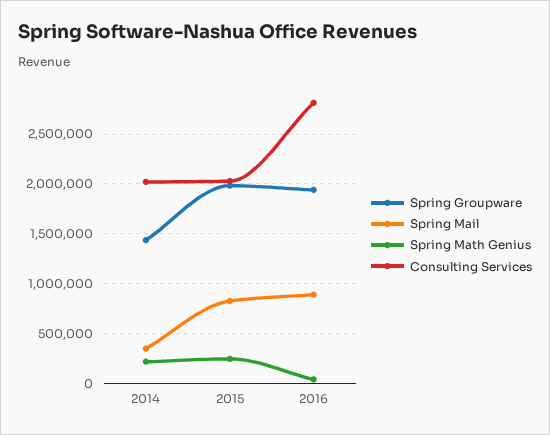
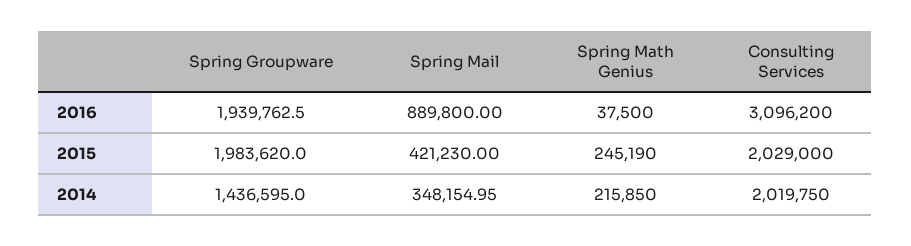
Spring Mail, 2015: 800000 -> 421230
Consulting Services, 2016: 2800000 -> 3096200

